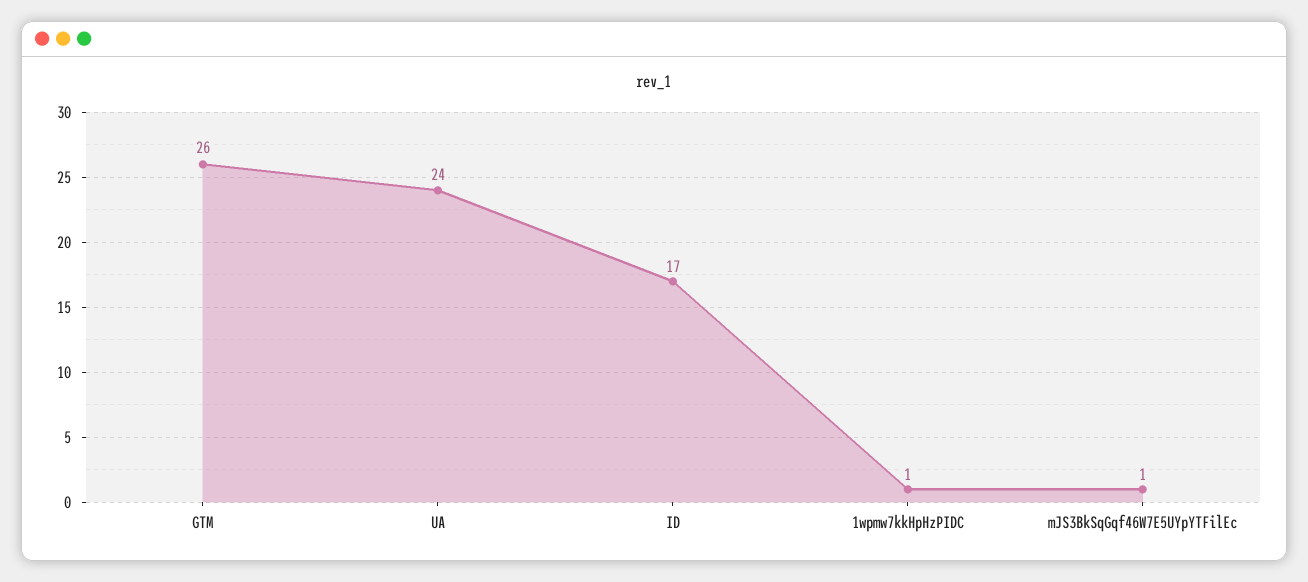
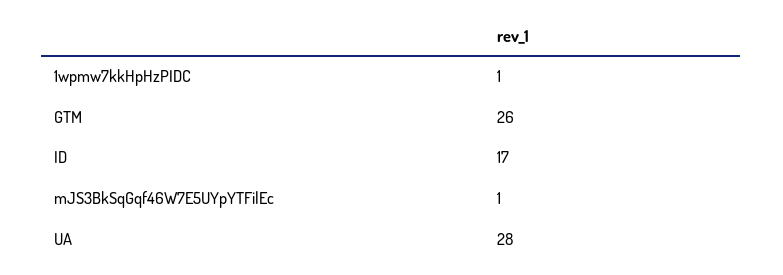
UA: 24 -> 28

